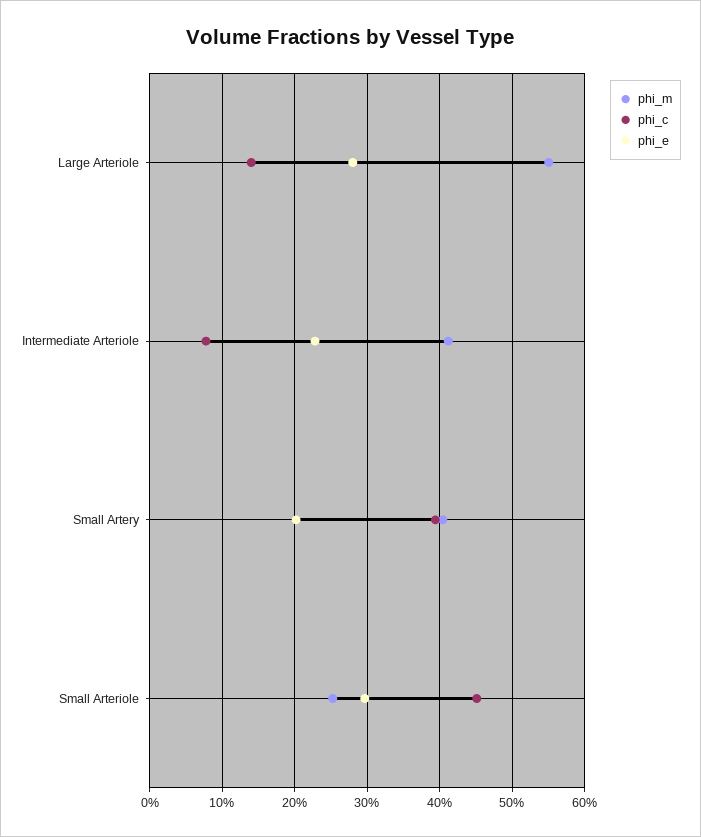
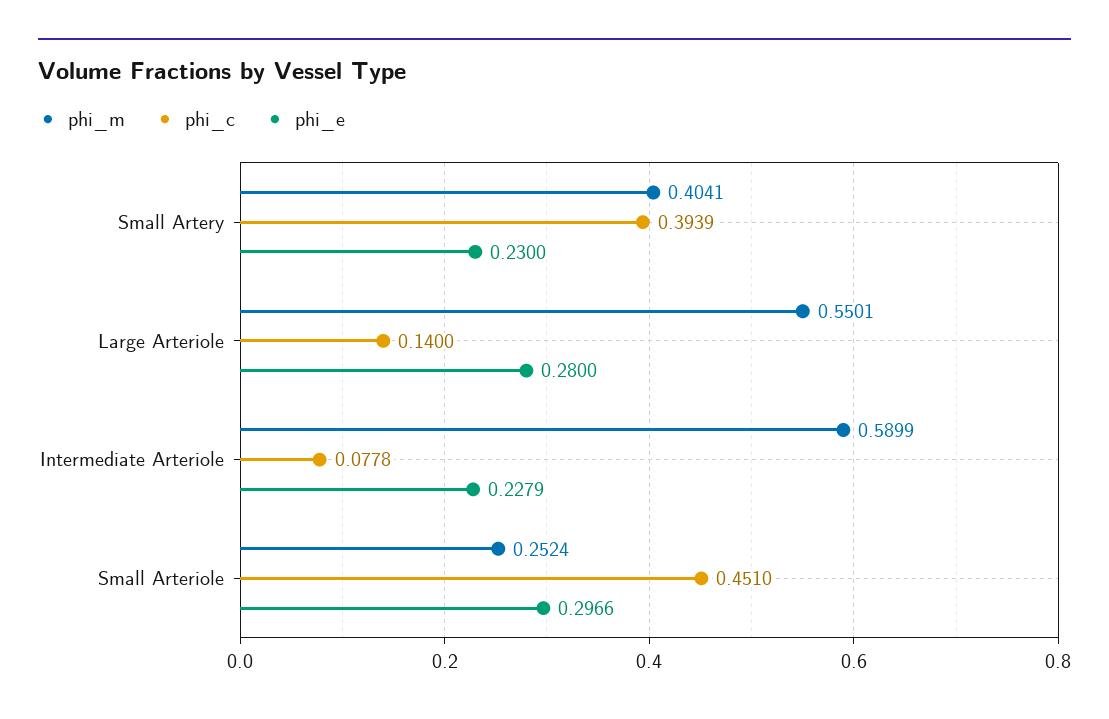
phi_m, Intermediate Arteriole: 0.41 -> 0.5899
phi_e, Small Artery: 0.2 -> 0.23

